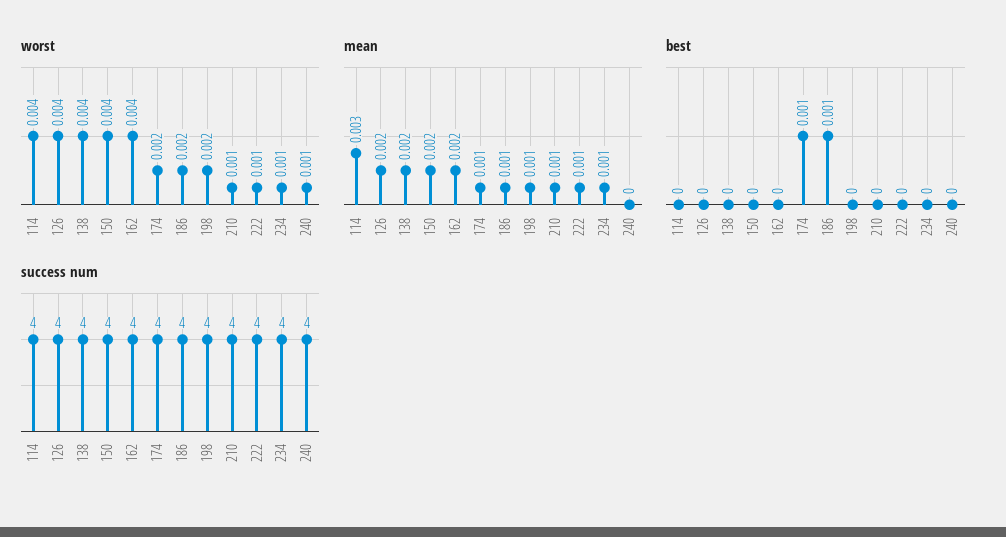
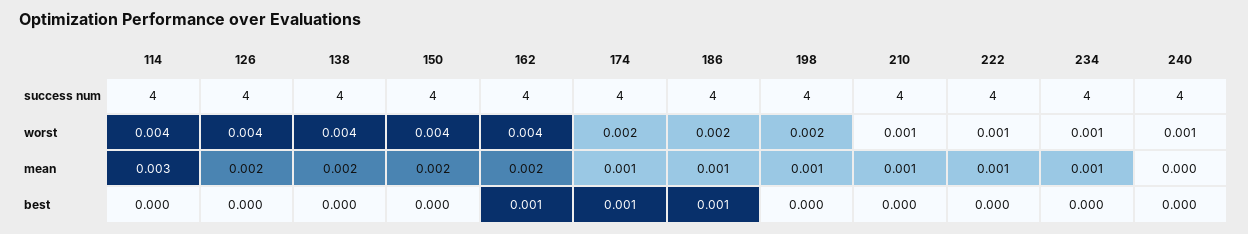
best, 162: 0 -> 0.001

